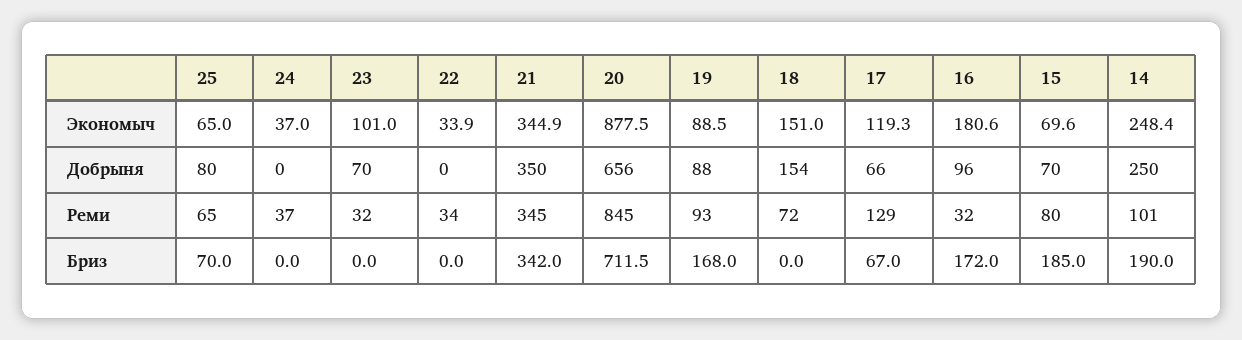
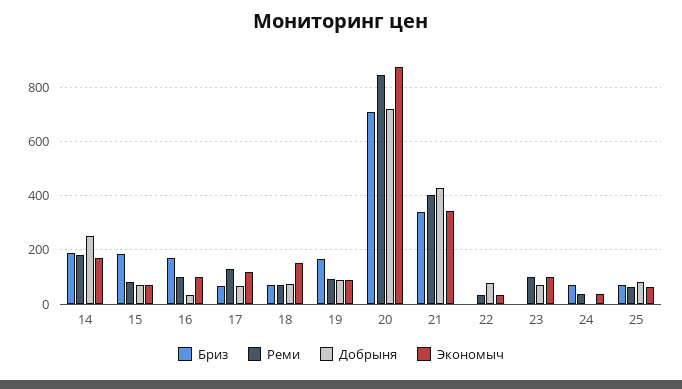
Экономыч, 16: 180.6 -> 100
Экономыч, 14: 248.4 -> 175
Добрыня, 22: 0 -> 75
Добрыня, 21: 350 -> 425
Добрыня, 20: 656 -> 725
Добрыня, 18: 154 -> 75
Добрыня, 16: 96 -> 25
Реми, 23: 32 -> 100
Реми, 21: 345 -> 400
Реми, 16: 32 -> 100
Реми, 14: 101 -> 175
Бриз, 24: 0 -> 75
Бриз, 18: 0 -> 75

